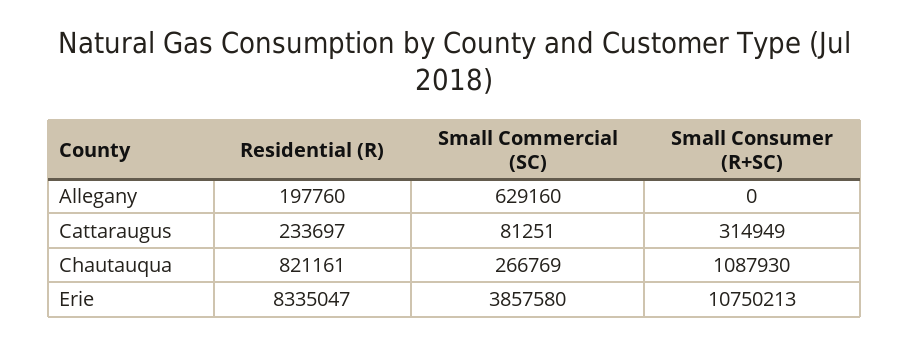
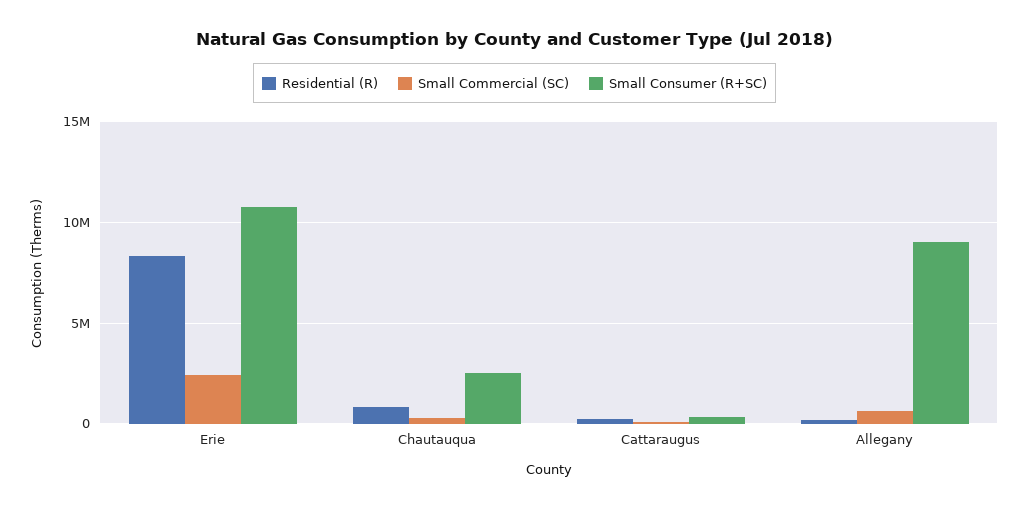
Small Consumer (R+SC), Allegany: 0 -> 9000000
Small Consumer (R+SC), Chautauqua: 1087930 -> 2500000
Small Commercial (SC), Erie: 3857580 -> 2500000

